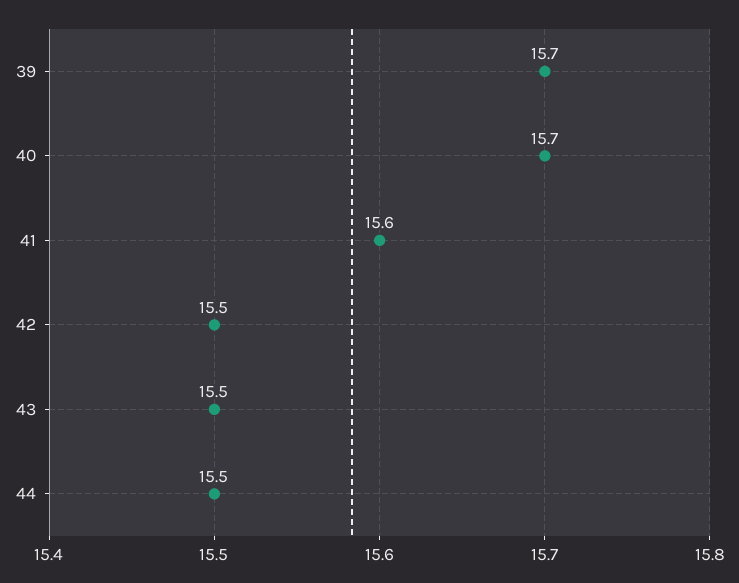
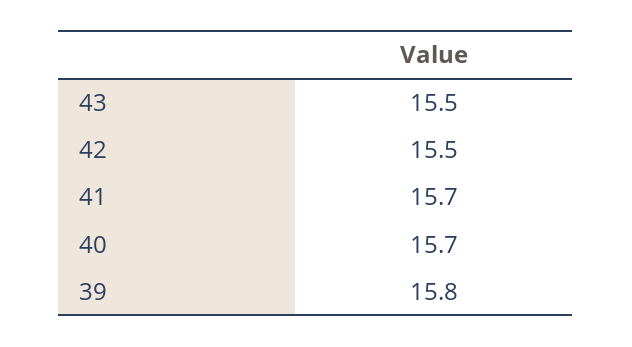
39: 15.7 -> 15.8
41: 15.6 -> 15.7
44: 15.5 -> none

